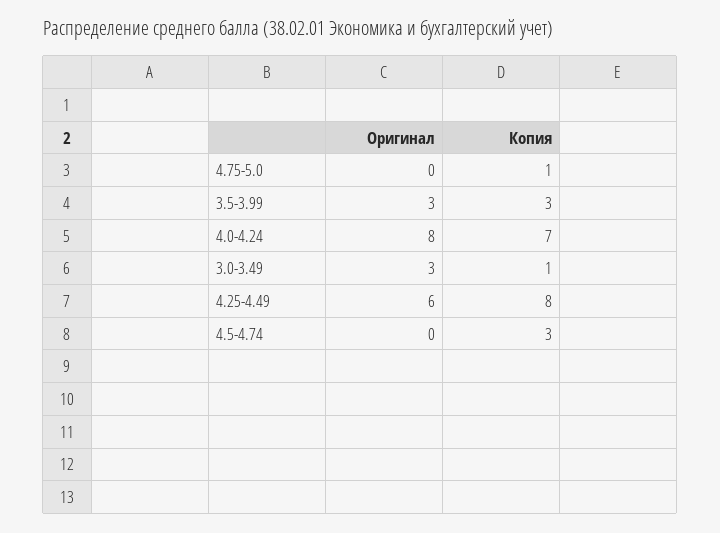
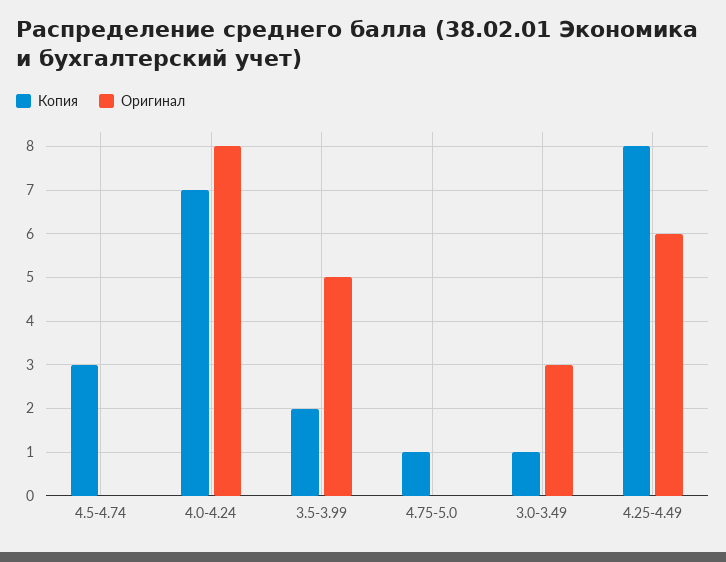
Оригинал, 3.5-3.99: 3 -> 5
Копия, 3.5-3.99: 3 -> 2

